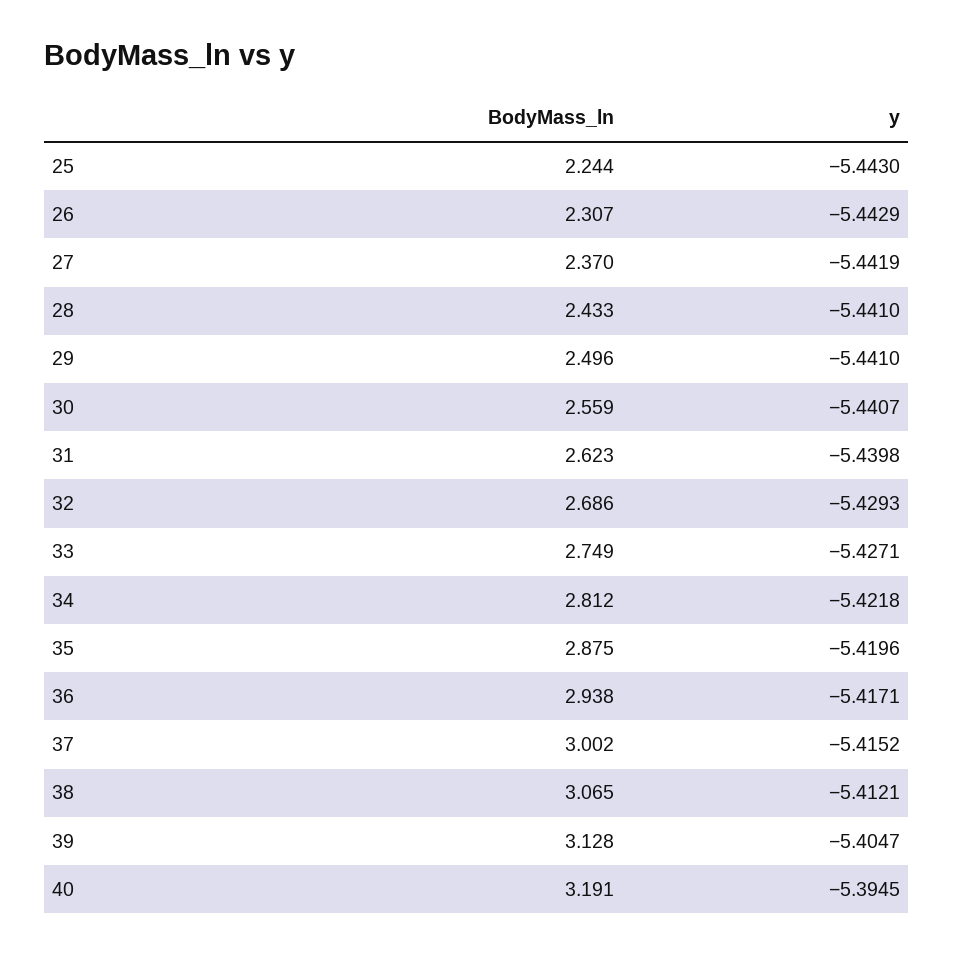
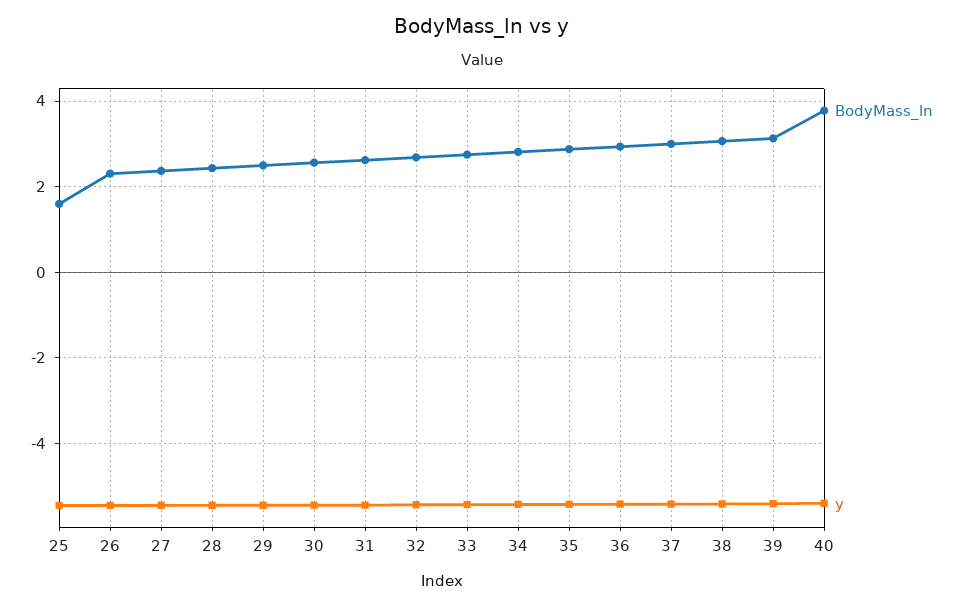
BodyMass_ln, 25: 2.244 -> 1.6
BodyMass_ln, 40: 3.191 -> 3.8

